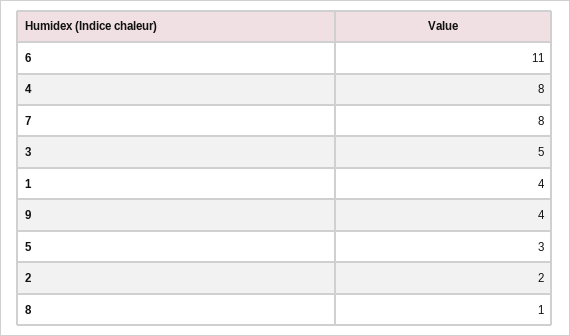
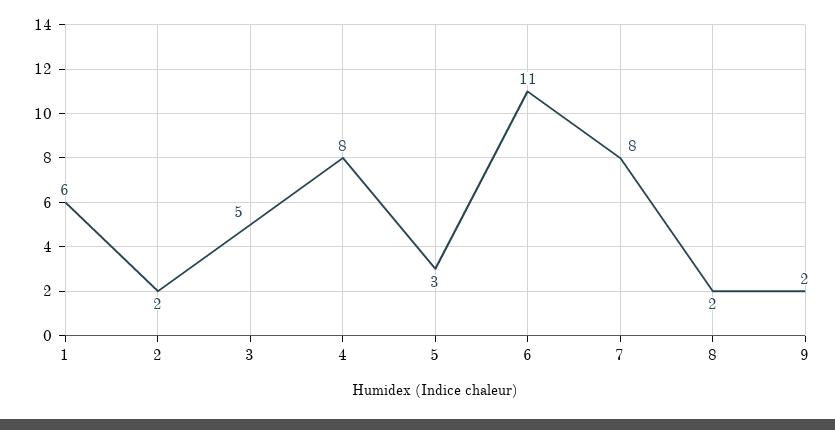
1: 4 -> 6
9: 4 -> 2
8: 1 -> 2

